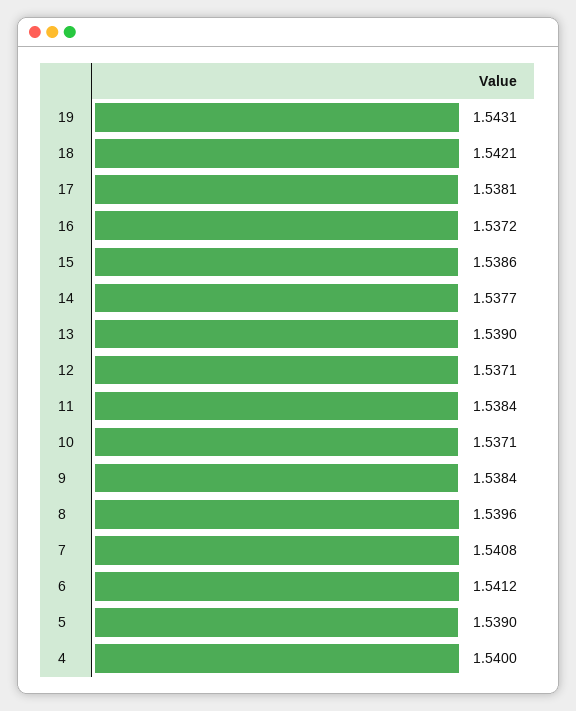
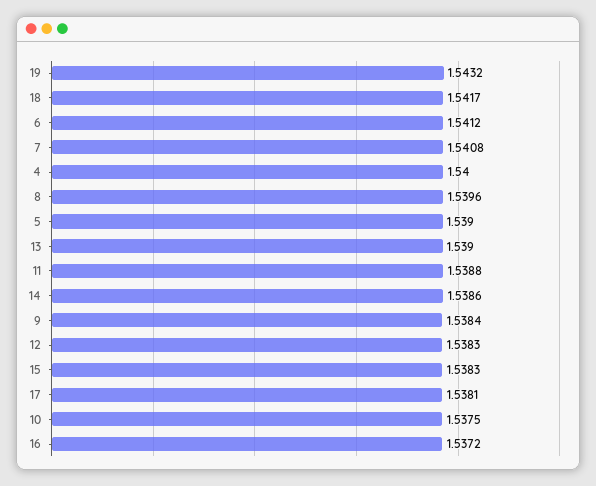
19: 1.5431 -> 1.5432
18: 1.5421 -> 1.5417
15: 1.5386 -> 1.5383
14: 1.5377 -> 1.5386
12: 1.5371 -> 1.5383
11: 1.5384 -> 1.5388
10: 1.5371 -> 1.5375

